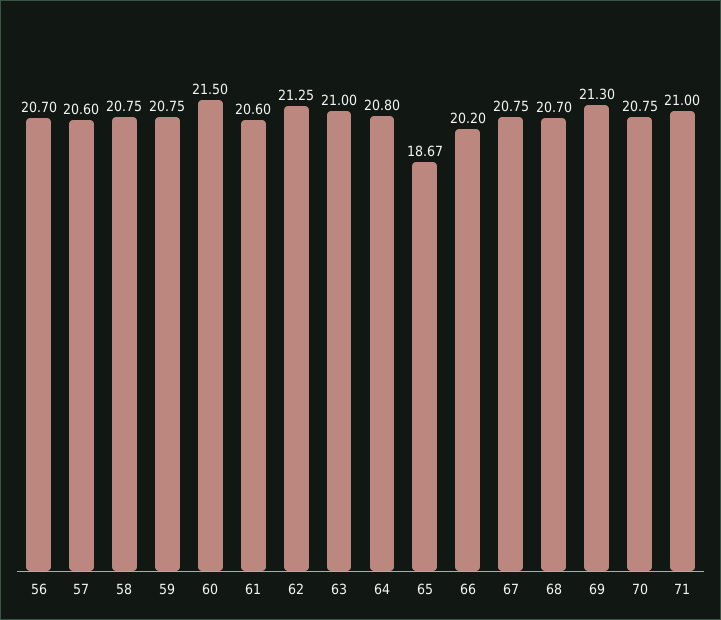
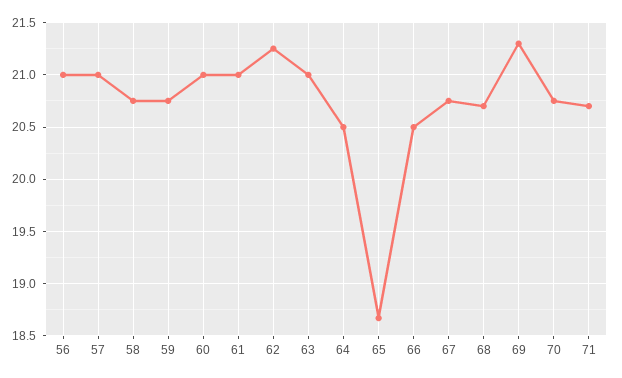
56: 20.7 -> 21
57: 20.6 -> 21
60: 21.5 -> 21
61: 20.6 -> 21
64: 20.8 -> 20.5
66: 20.2 -> 20.5
71: 21 -> 20.7

